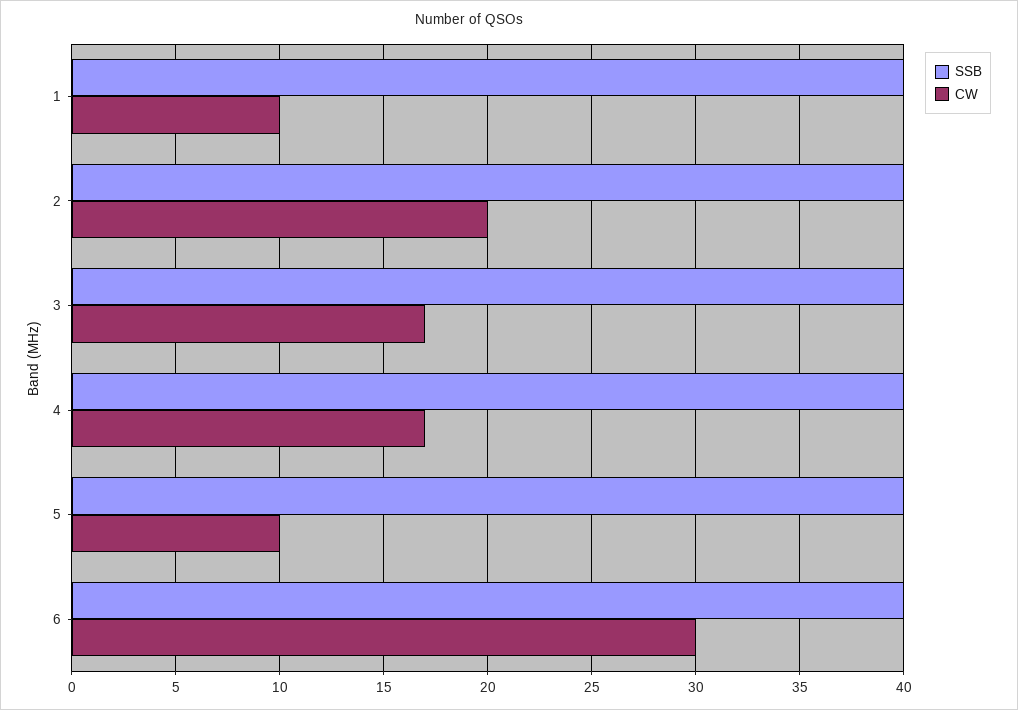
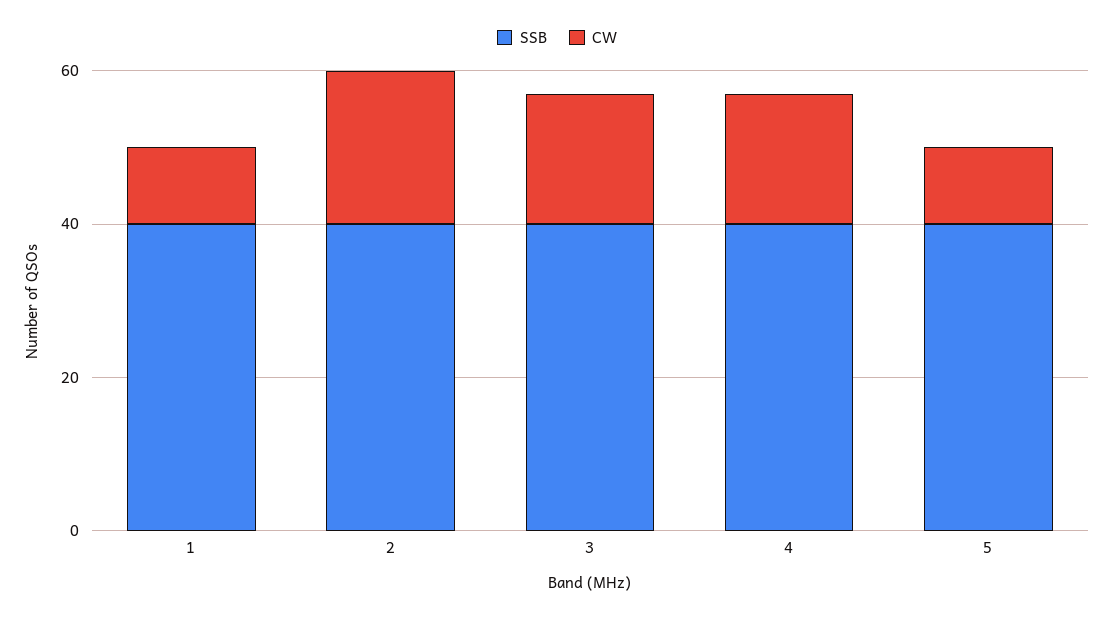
SSB, 6: 40 -> none
CW, 6: 30 -> none

